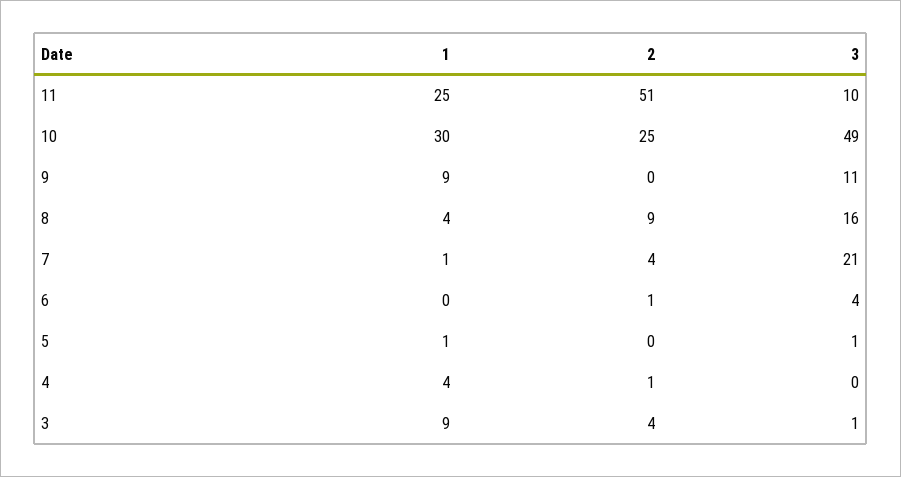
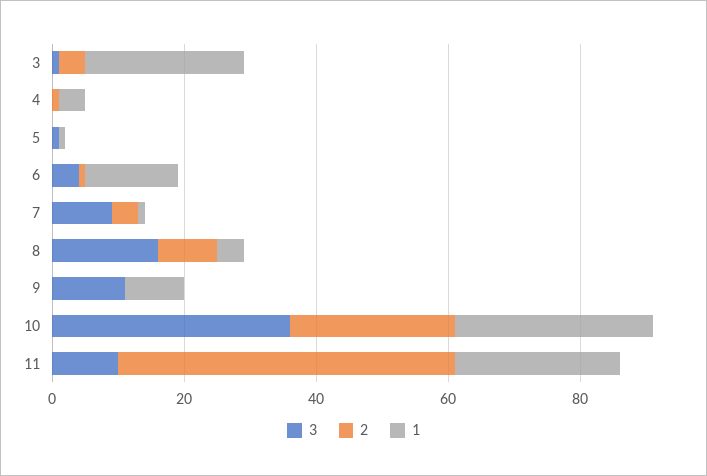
3, 10: 49 -> 35
3, 7: 21 -> 10
1, 6: 0 -> 15
1, 3: 9 -> 25

